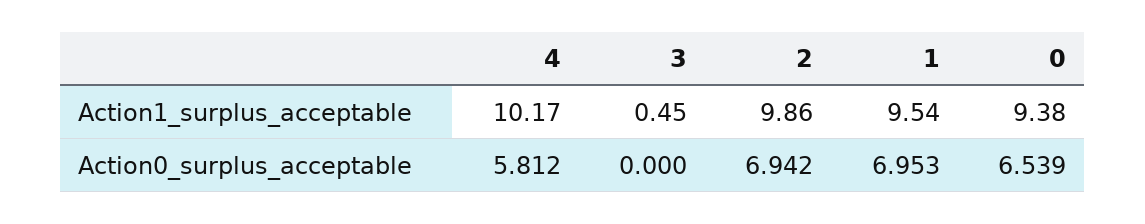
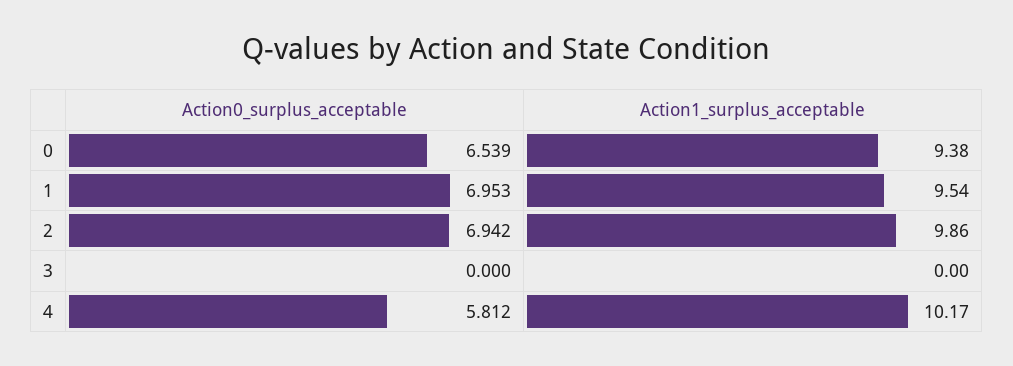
3, Action1_surplus_acceptable: 0.45 -> 0

